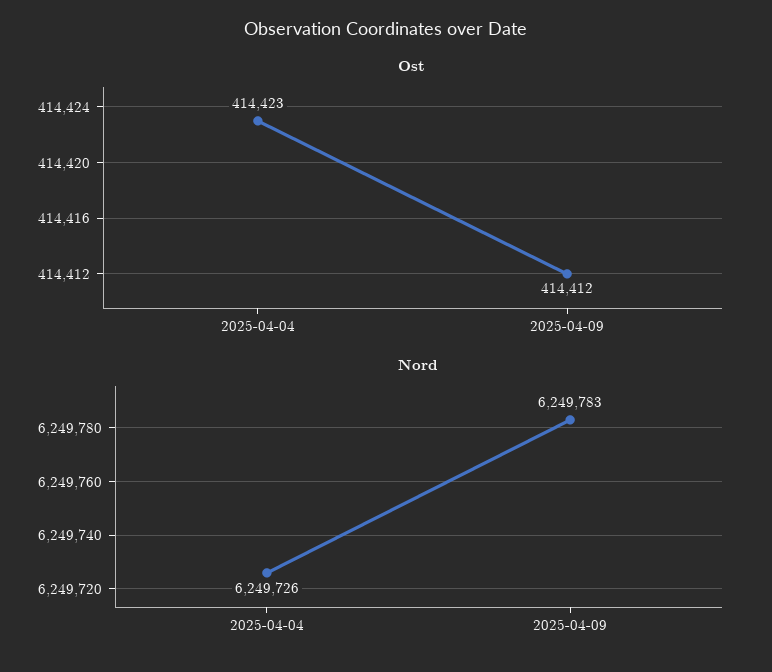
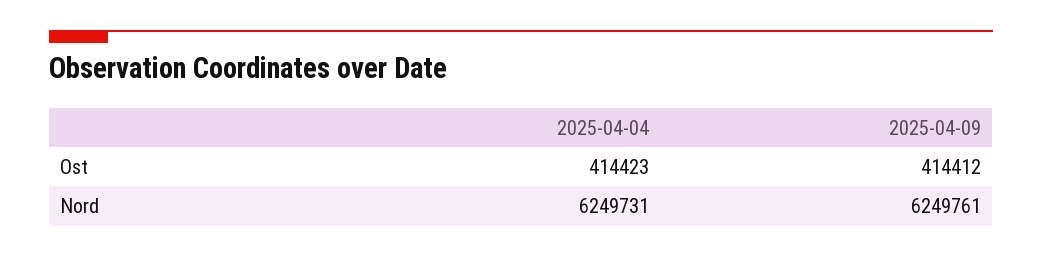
Nord, 2025-04-04: 6249726 -> 6249731
Nord, 2025-04-09: 6249783 -> 6249761

